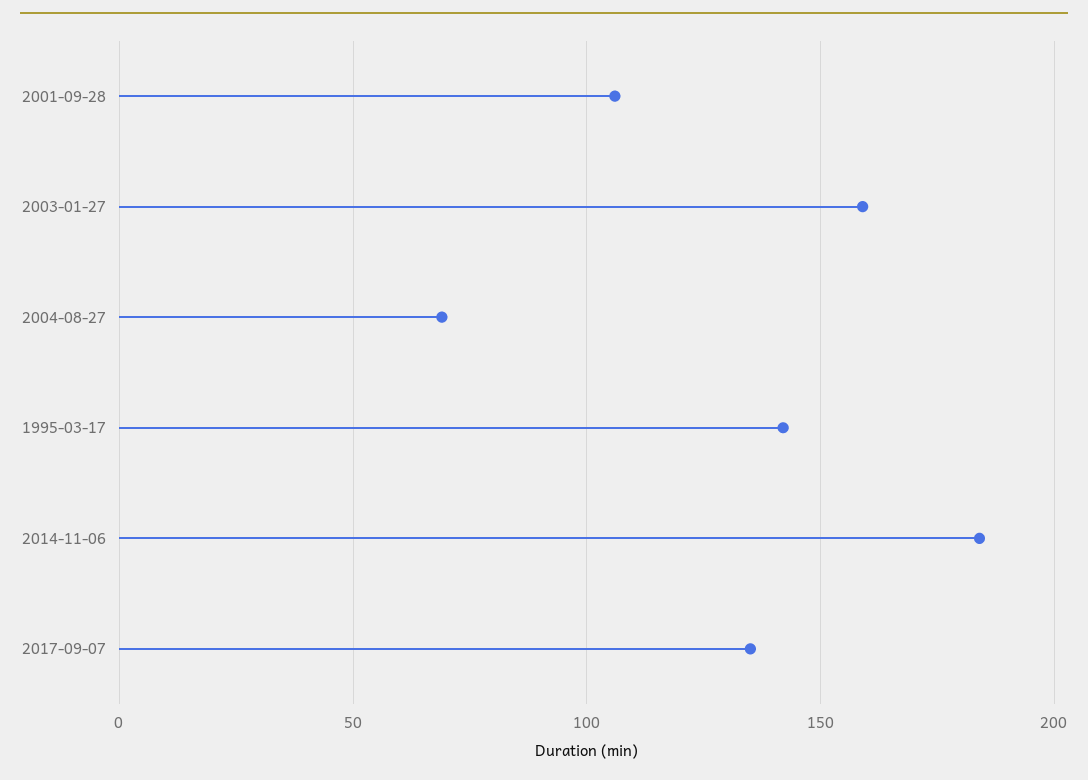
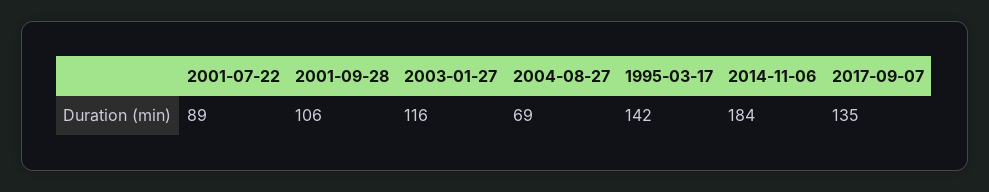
2003-01-27: 160 -> 116
2001-07-22: none -> 89

